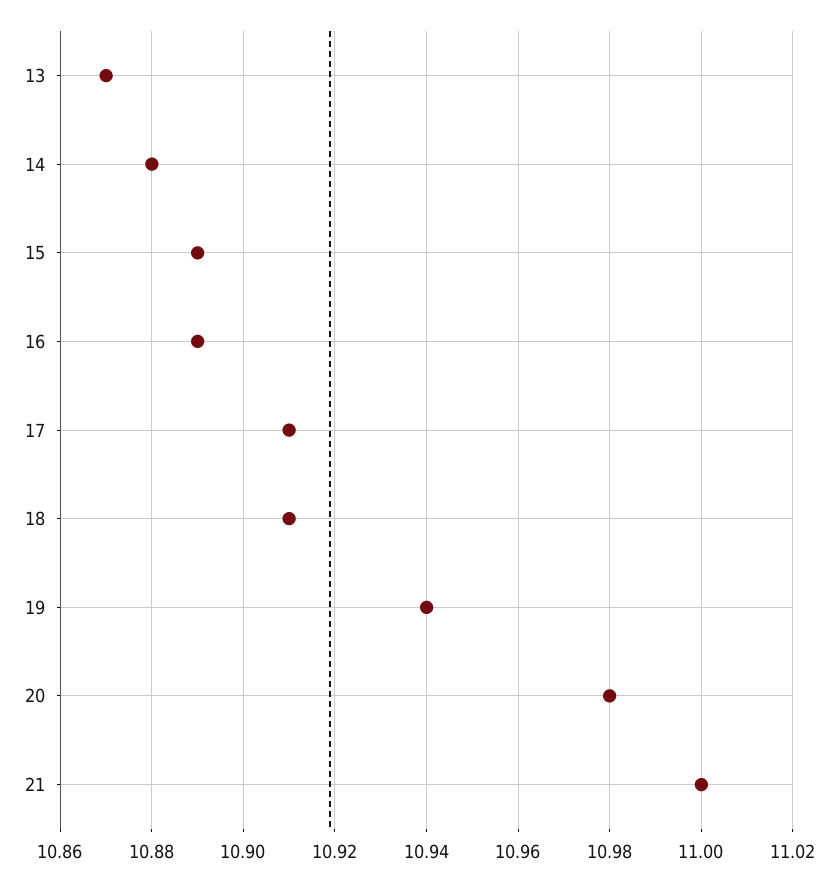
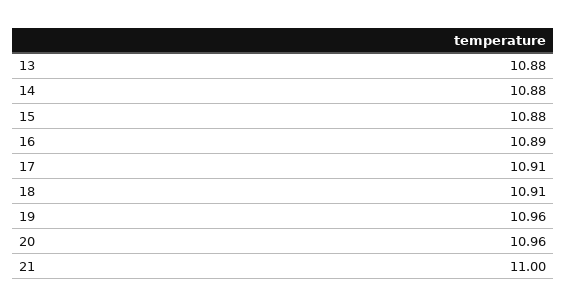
13: 10.87 -> 10.88
15: 10.89 -> 10.88
19: 10.94 -> 10.96
20: 10.98 -> 10.96

